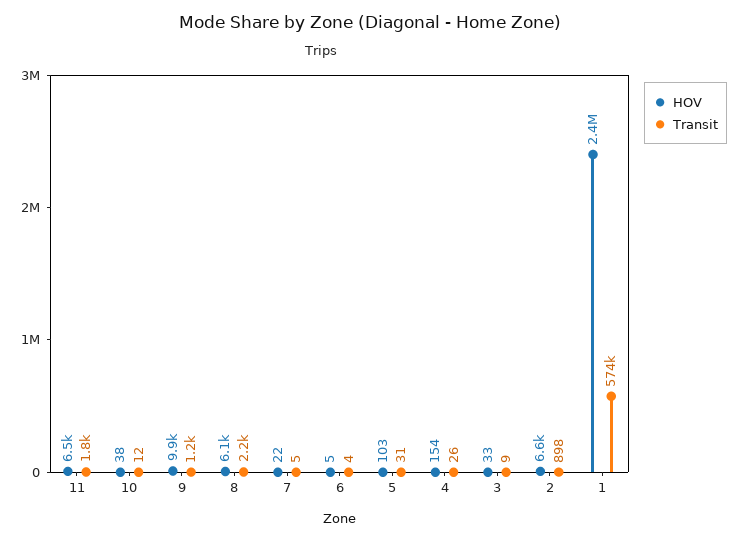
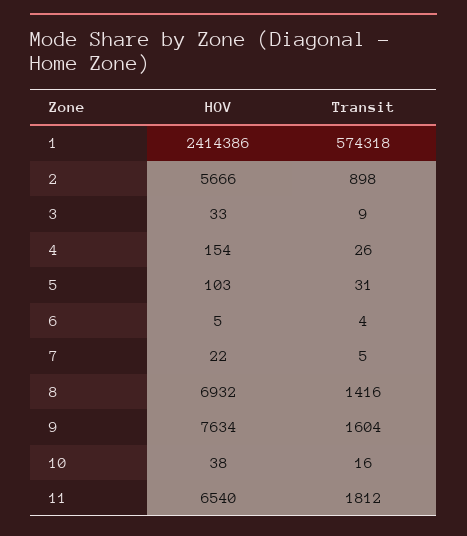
Transit, 10: 12 -> 16
HOV, 9: 9900 -> 7634
Transit, 9: 1200 -> 1604
HOV, 8: 6100 -> 6932
Transit, 8: 2200 -> 1416
HOV, 2: 6600 -> 5666

